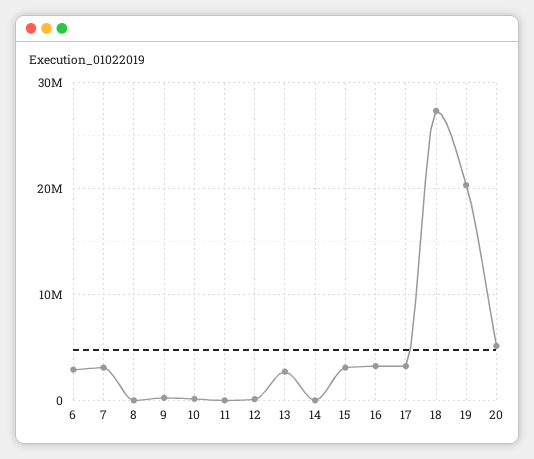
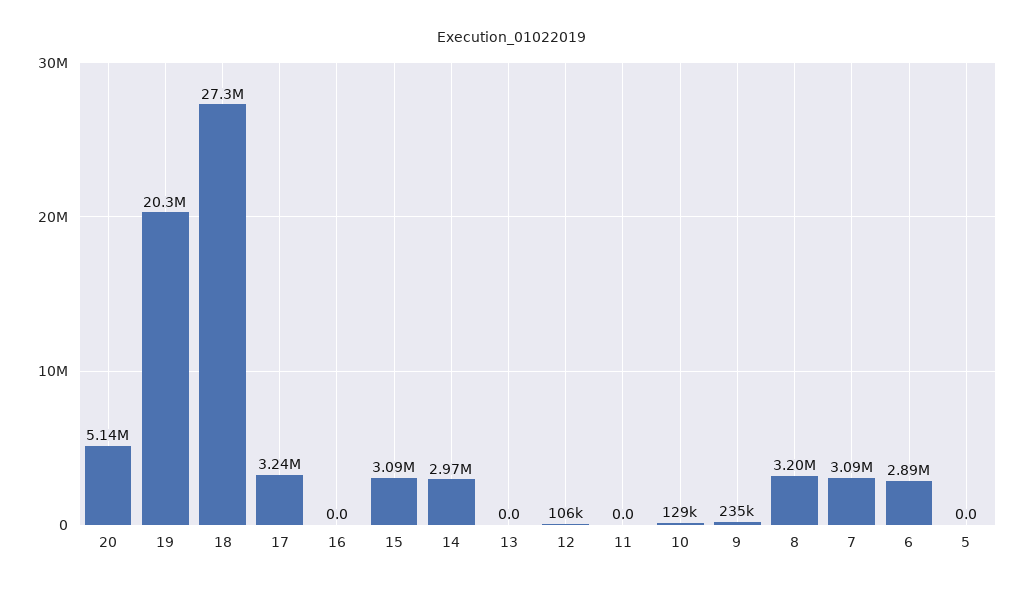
8: 0 -> 3200000
13: 3000000 -> 0
14: 0 -> 2970000
16: 3000000 -> 0
5: none -> 0

